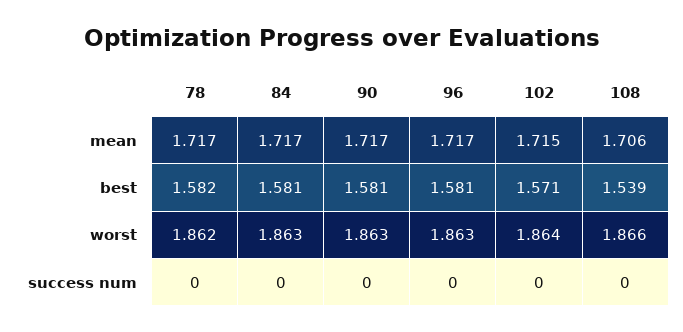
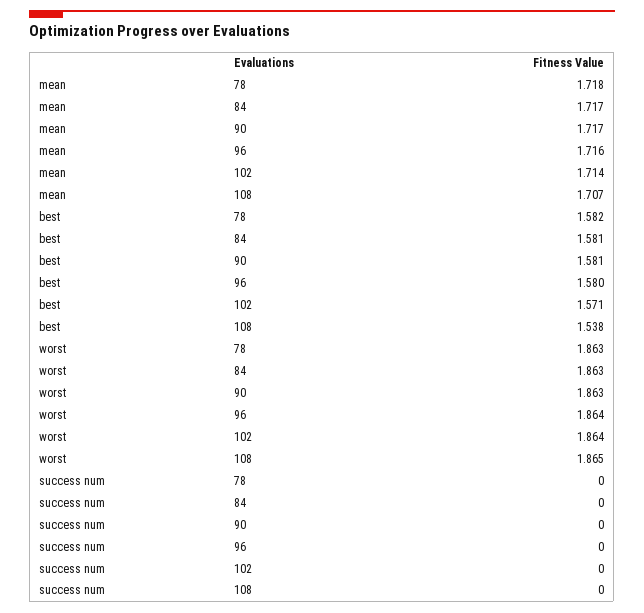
78, mean: 1.717 -> 1.718
96, mean: 1.717 -> 1.716
102, mean: 1.715 -> 1.714
108, mean: 1.706 -> 1.707
96, best: 1.581 -> 1.58
108, best: 1.539 -> 1.538
78, worst: 1.862 -> 1.863
96, worst: 1.863 -> 1.864
108, worst: 1.866 -> 1.865

